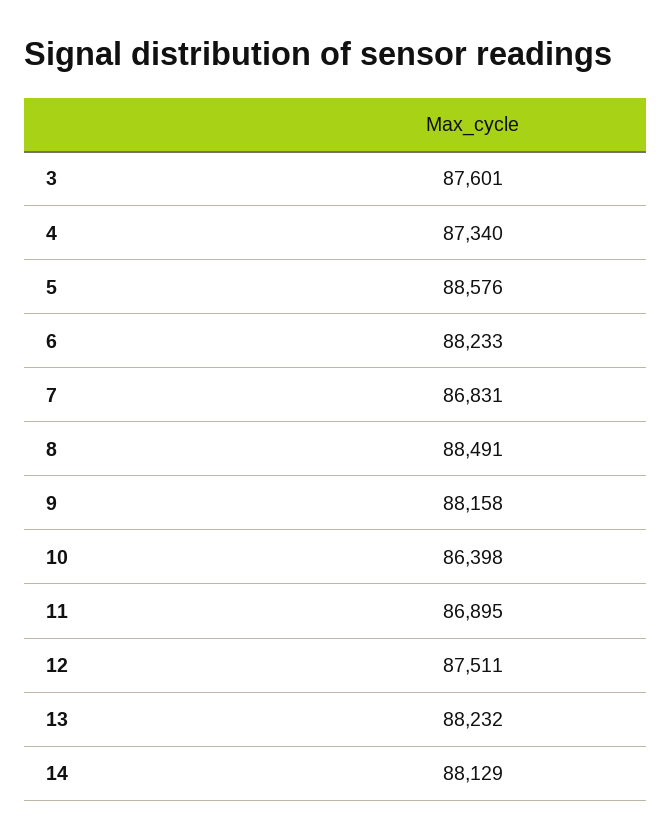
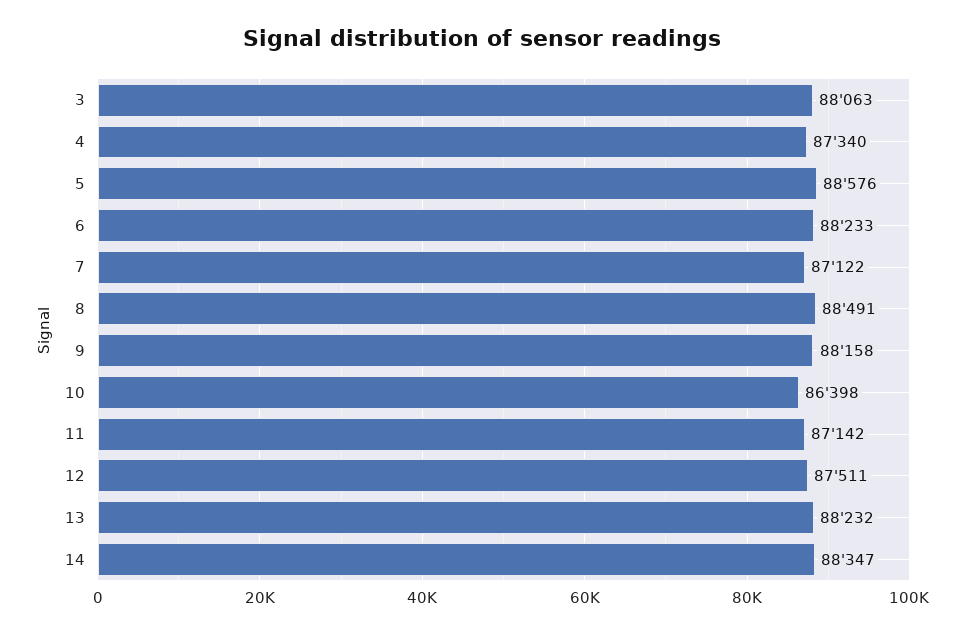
3: 87601 -> 88063
7: 86831 -> 87122
11: 86895 -> 87142
14: 88129 -> 88347

